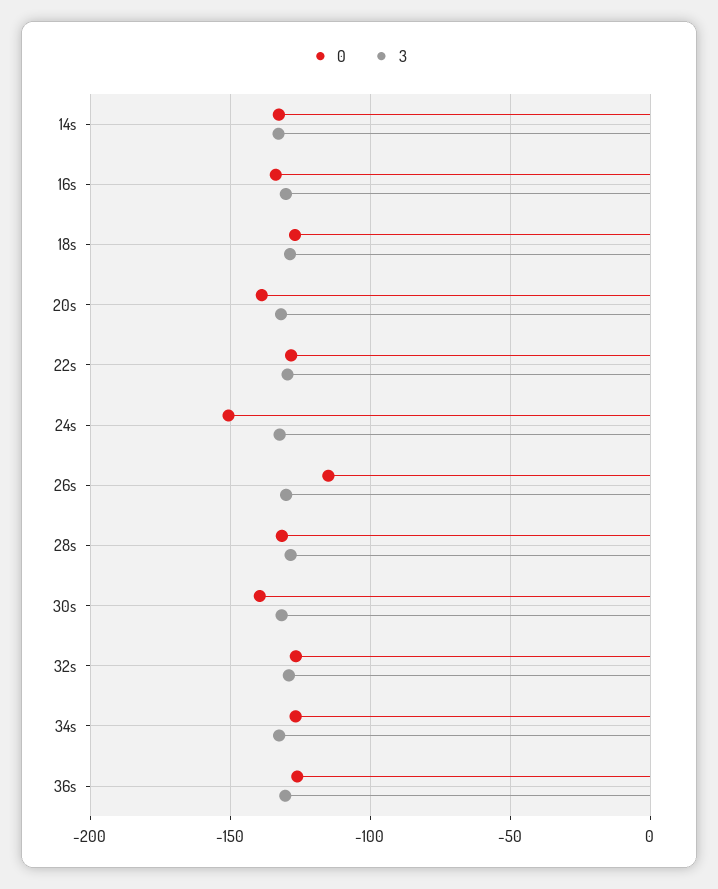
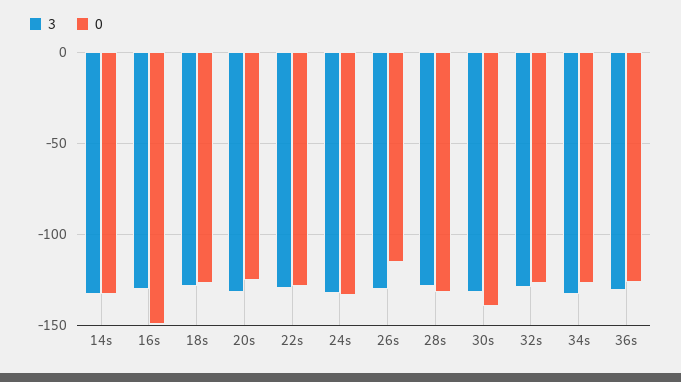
0, 16s: -135 -> -150
0, 20s: -140 -> -125
0, 24s: -150 -> -135

